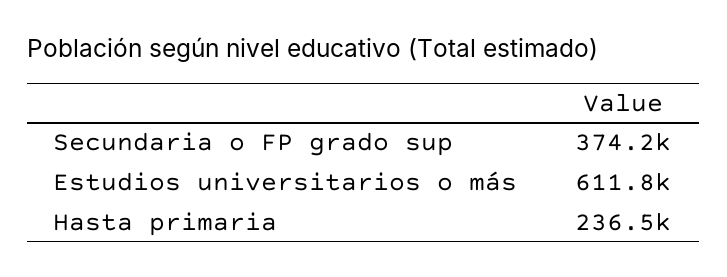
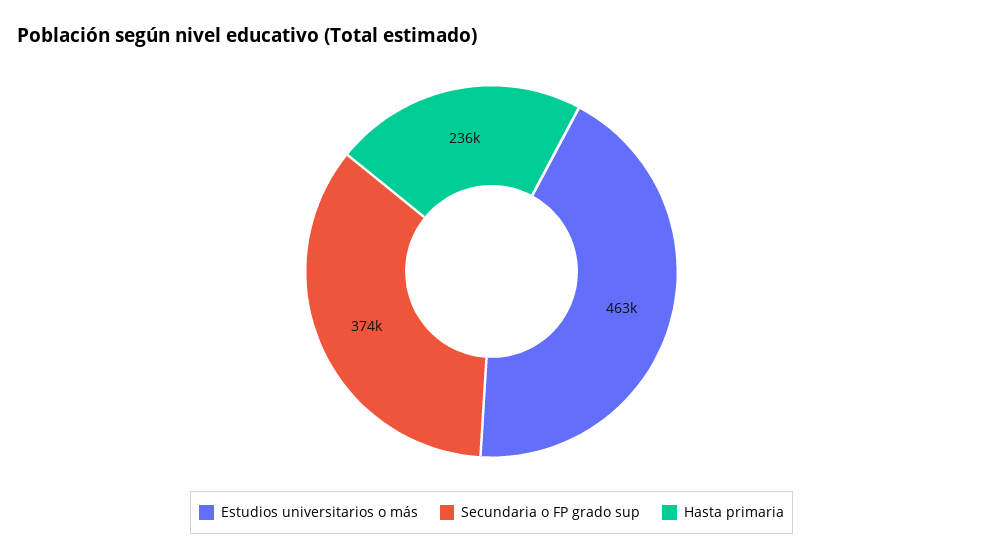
Estudios universitarios o más: 611800 -> 463000

